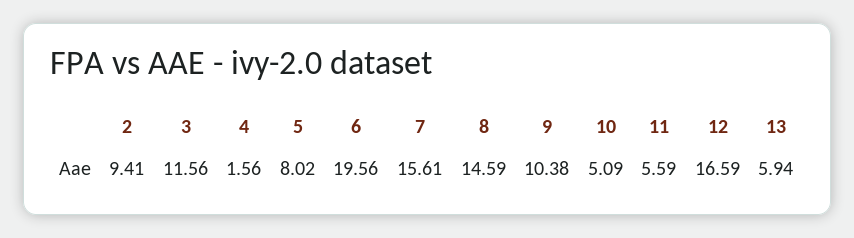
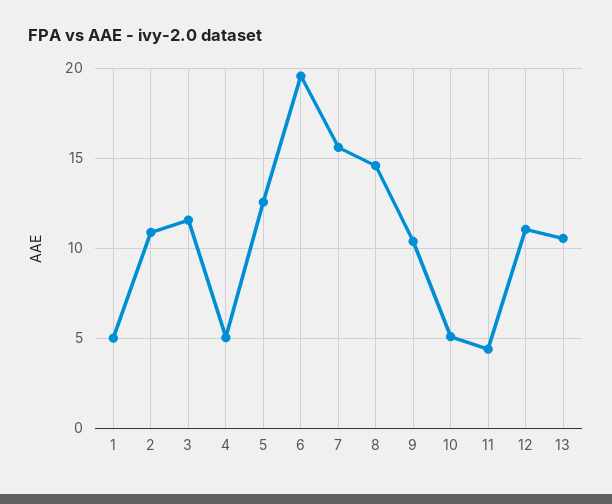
2: 9.41 -> 11
4: 1.56 -> 5
5: 8.02 -> 12.5
11: 5.59 -> 4.5
12: 16.59 -> 11
13: 5.94 -> 10.5
1: none -> 5

